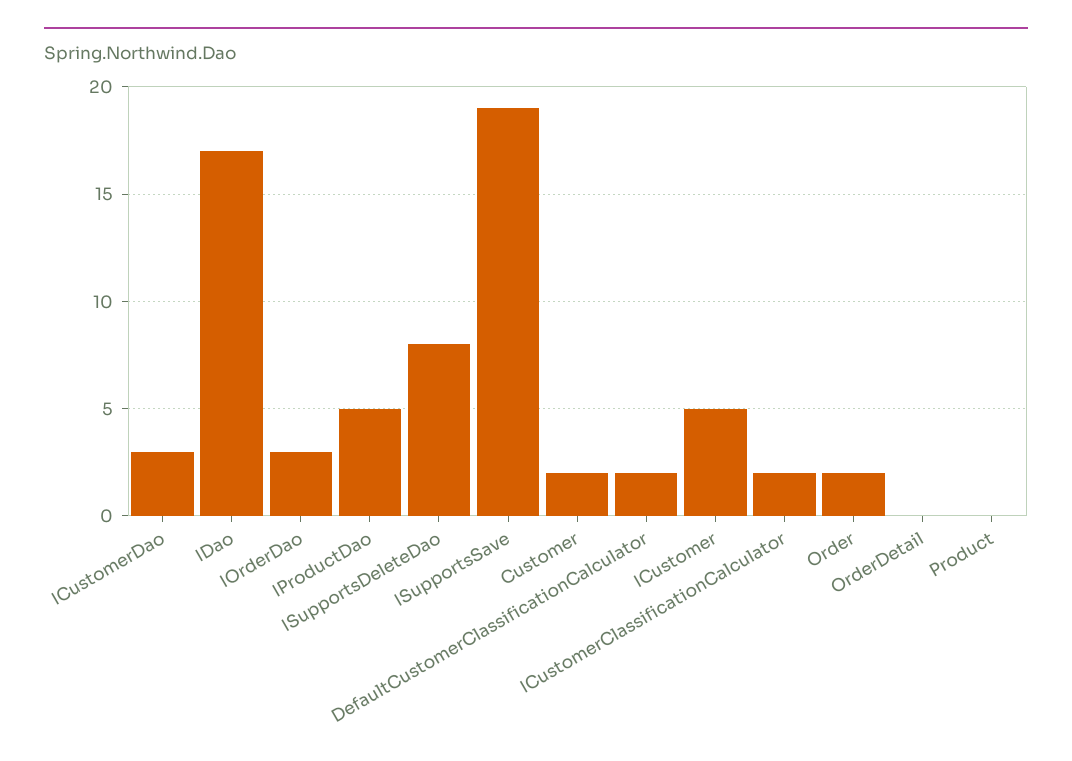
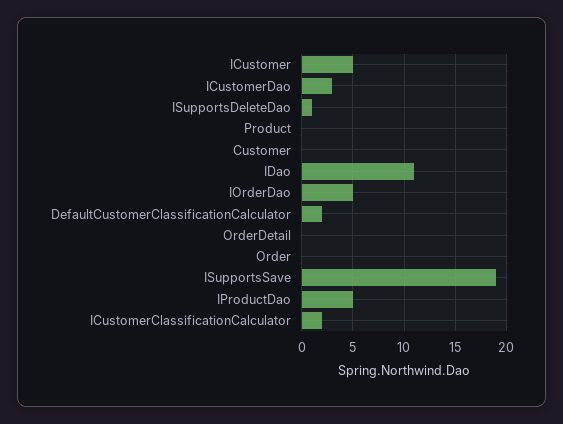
IDao: 17 -> 11
IOrderDao: 3 -> 5
ISupportsDeleteDao: 8 -> 1
Customer: 2 -> 0
Order: 2 -> 0

